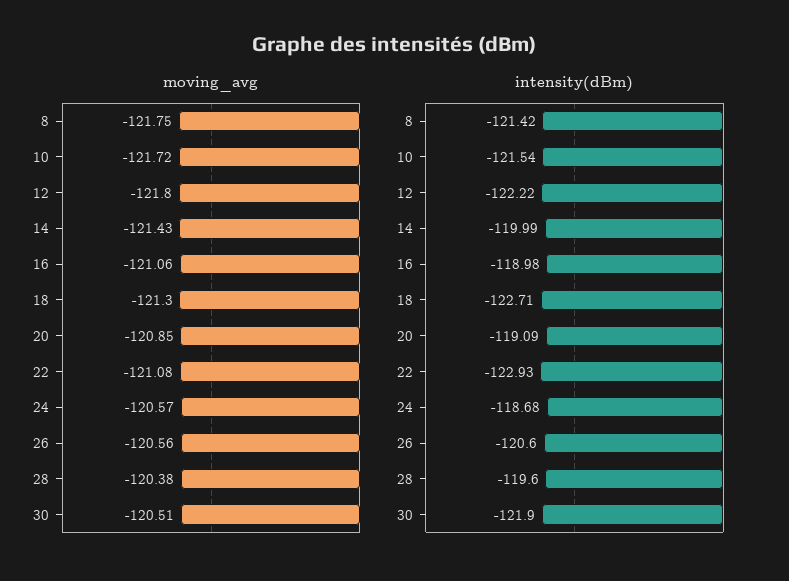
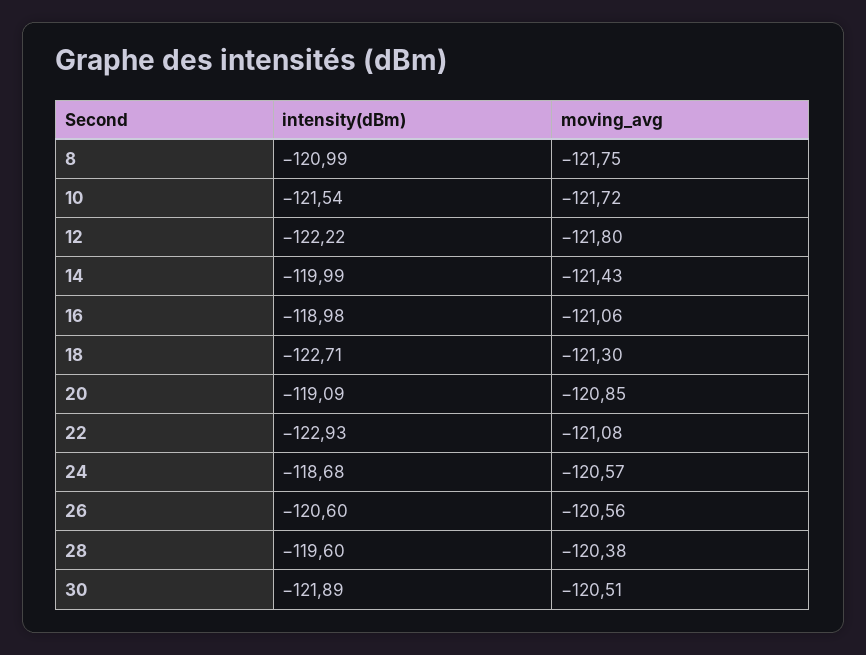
intensity(dBm), 8: -121.42 -> -120.99
intensity(dBm), 30: -121.9 -> -121.89

